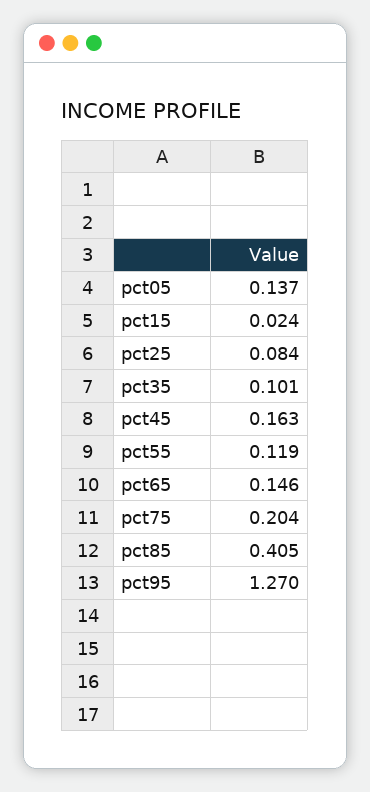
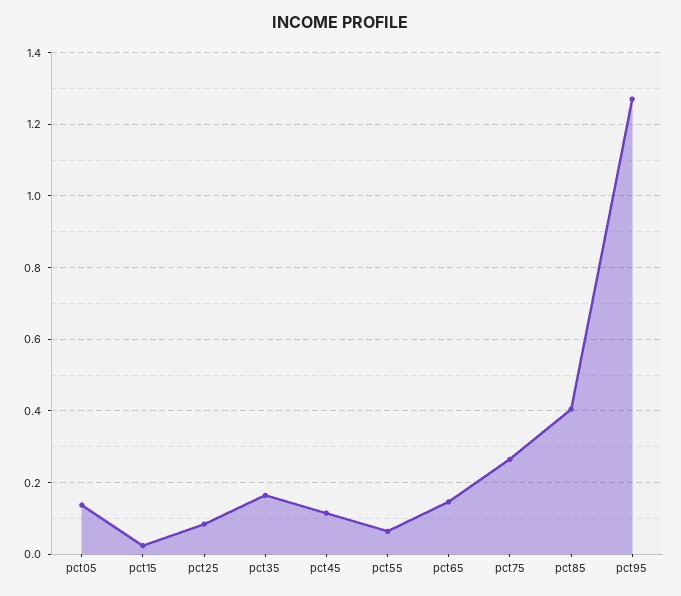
pct35: 0.101 -> 0.16
pct45: 0.163 -> 0.12
pct55: 0.119 -> 0.06
pct75: 0.204 -> 0.26

